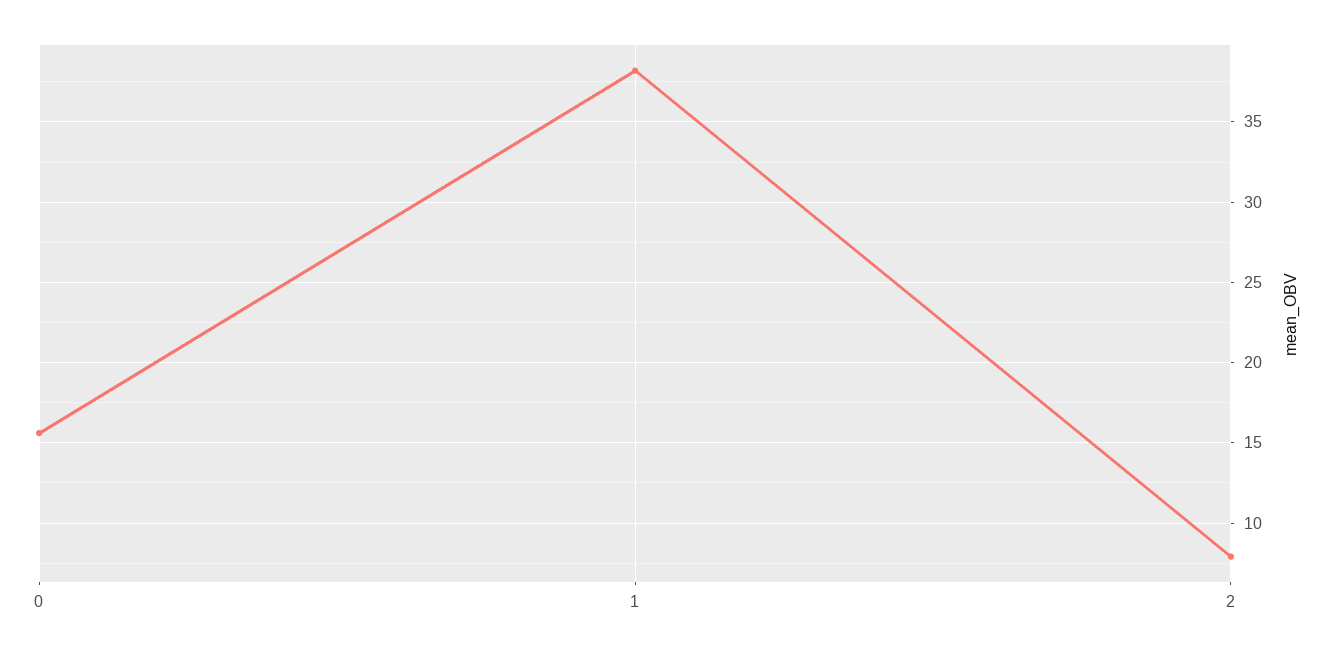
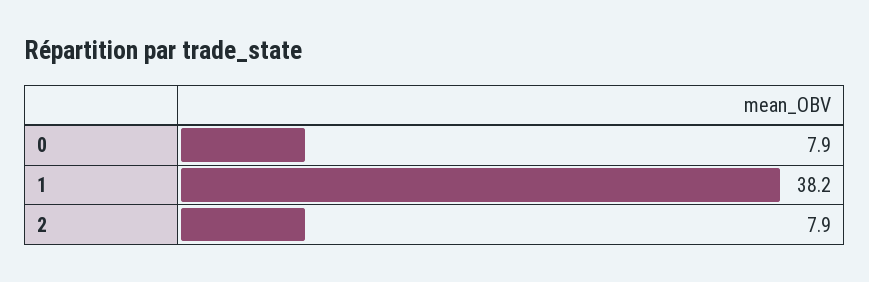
0: 15.5 -> 7.9

